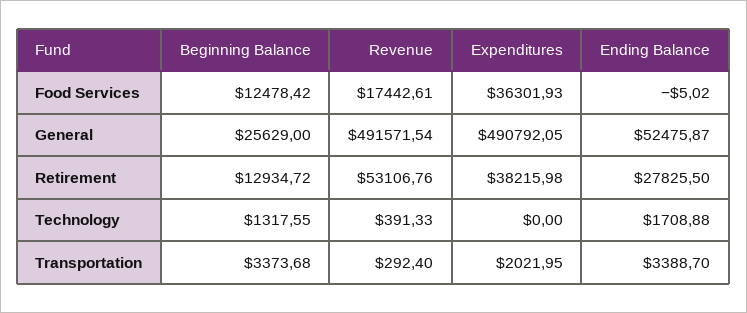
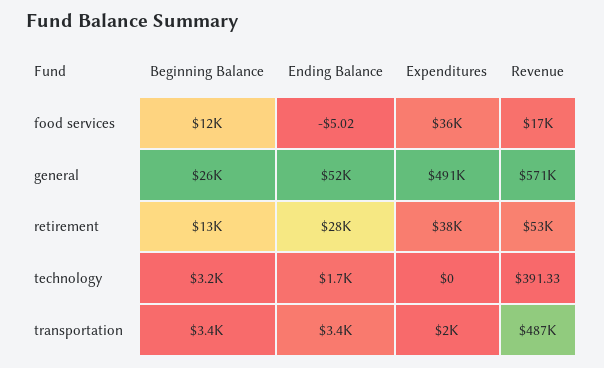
Revenue, General: 491571.54 -> 571000
Beginning Balance, Technology: 1317.55 -> 3200
Revenue, Transportation: 292.4 -> 487000

